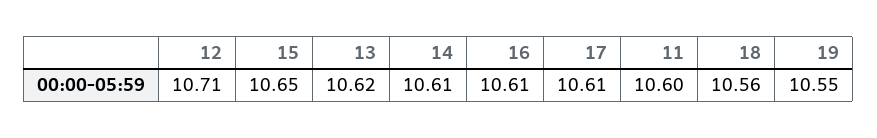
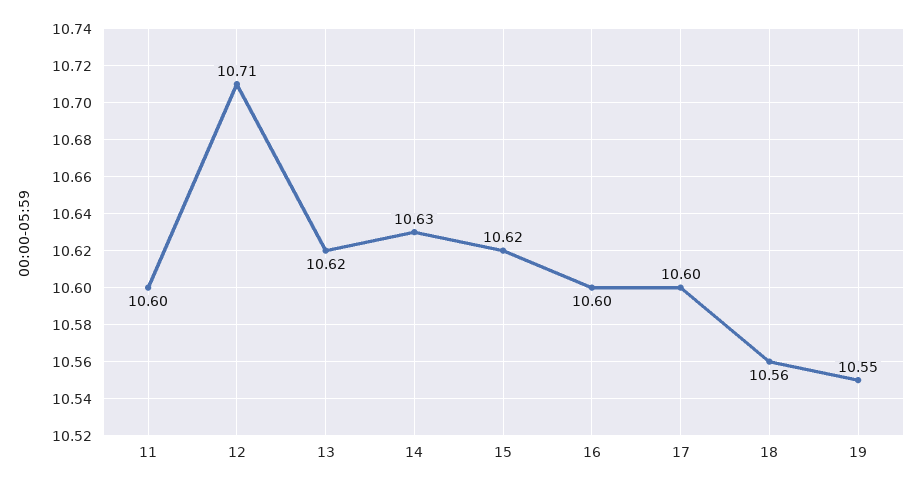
15: 10.65 -> 10.62
14: 10.61 -> 10.63
16: 10.61 -> 10.6
17: 10.61 -> 10.6

